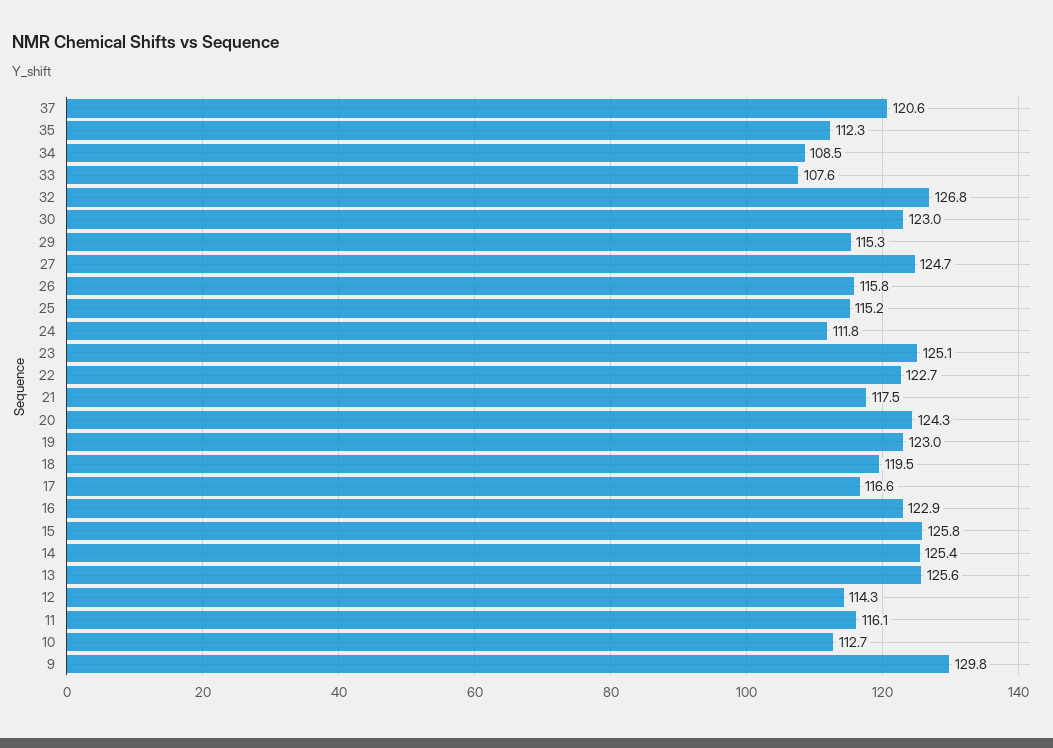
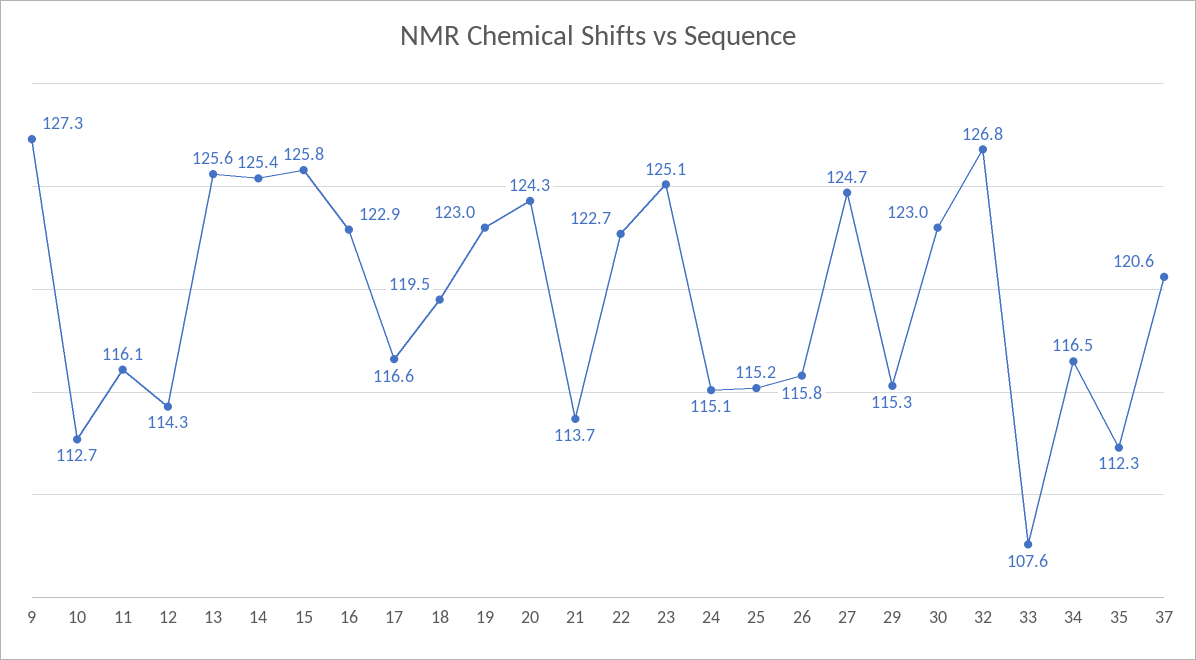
34: 108.5 -> 116.5
24: 111.8 -> 115.1
21: 117.5 -> 113.7
9: 129.8 -> 127.3

